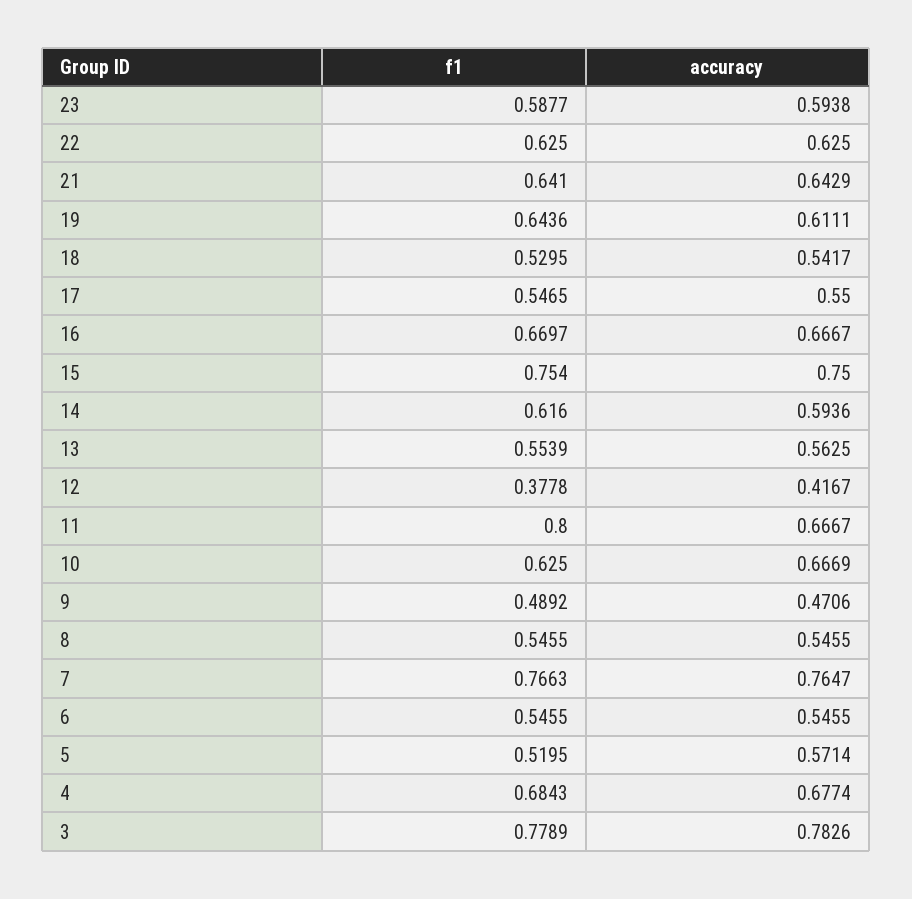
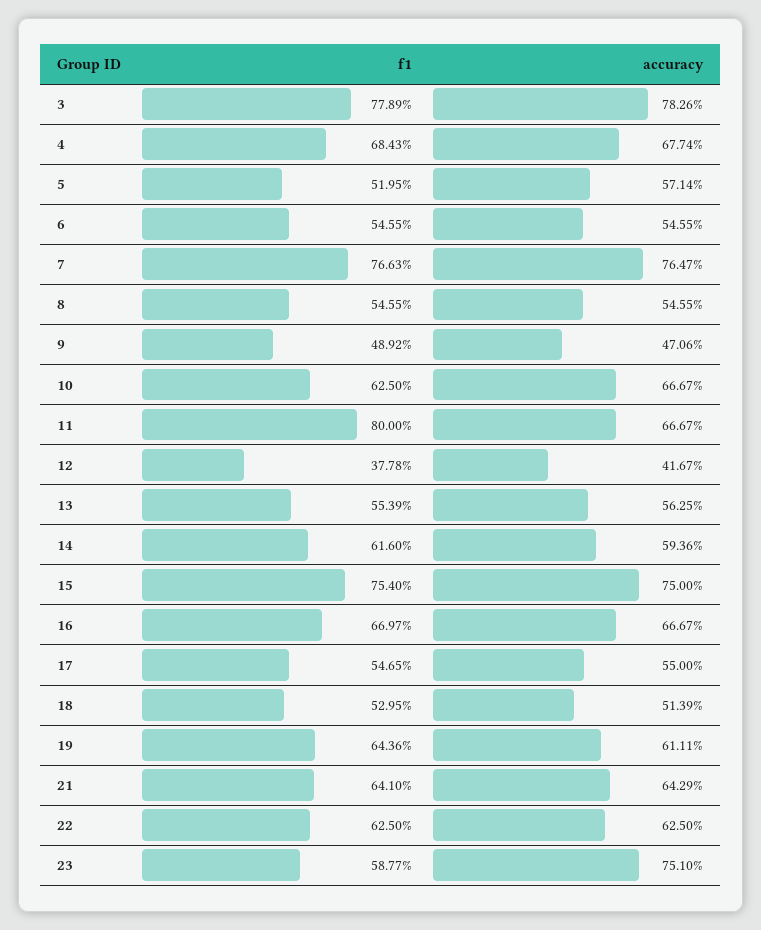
accuracy, 23: 0.5938 -> 0.751
accuracy, 18: 0.5417 -> 0.5139
accuracy, 10: 0.6669 -> 0.6667

